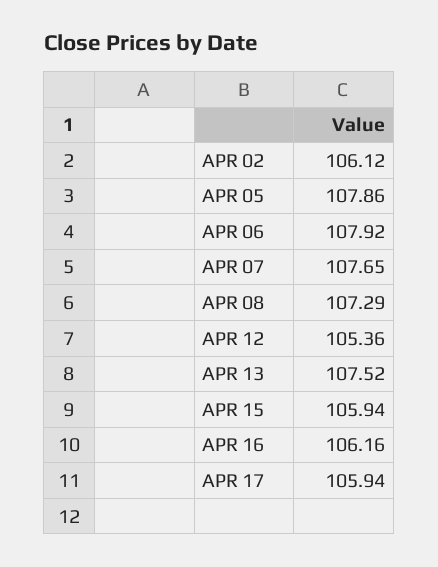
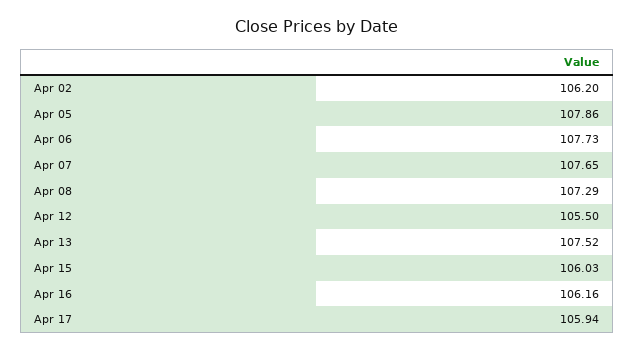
APR 02: 106.12 -> 106.2
APR 06: 107.92 -> 107.73
APR 12: 105.36 -> 105.5
APR 15: 105.94 -> 106.03

